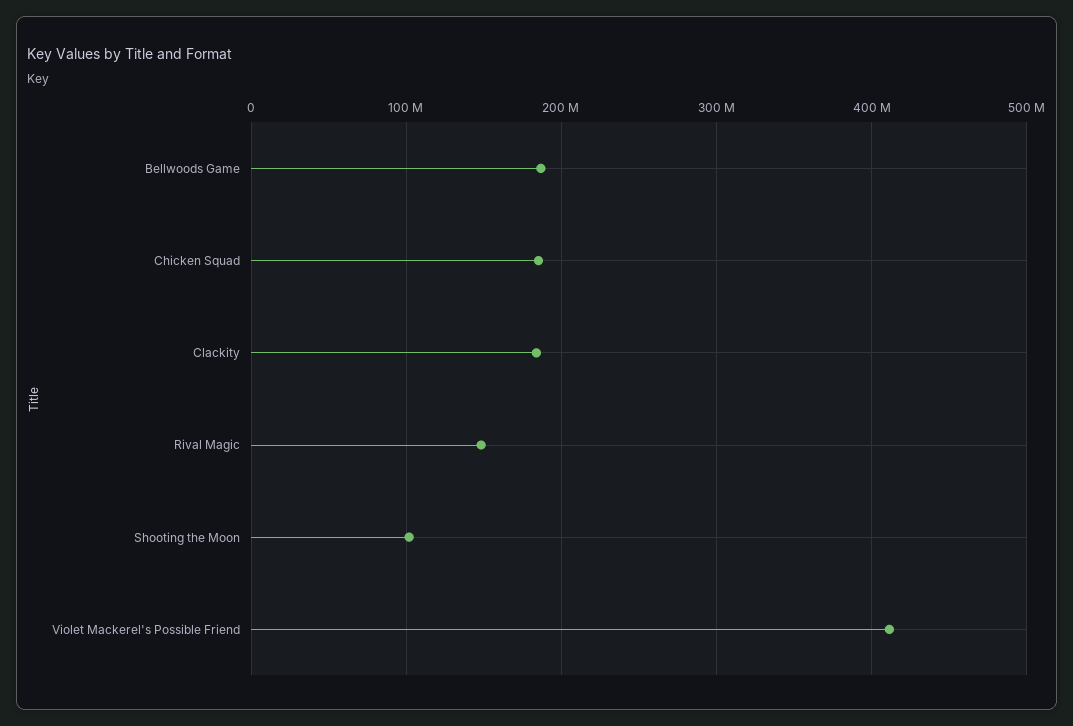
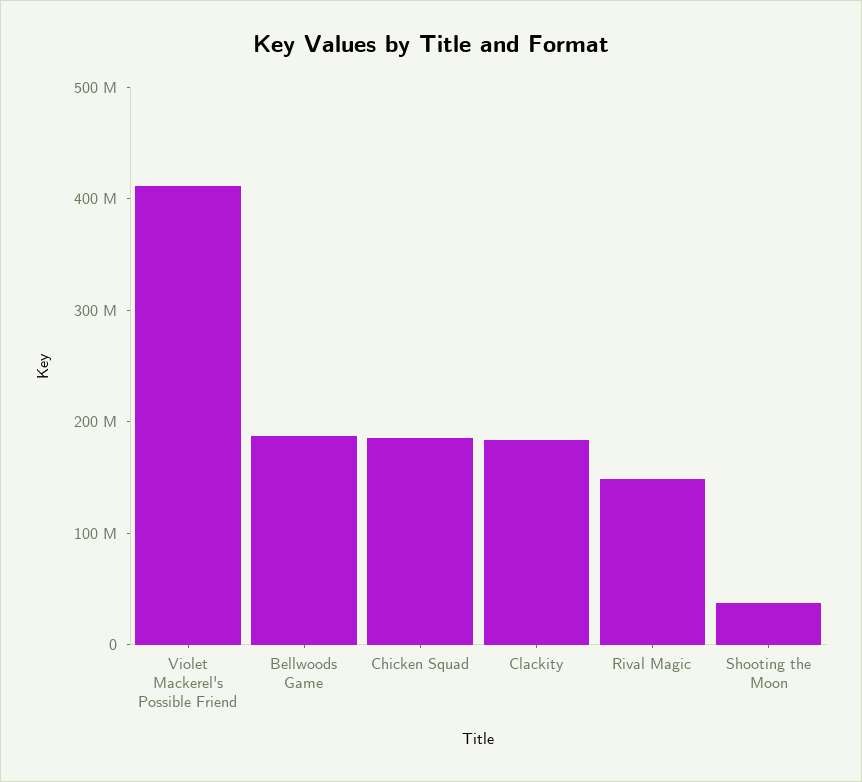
Shooting the Moon: 100000000 -> 40000000

